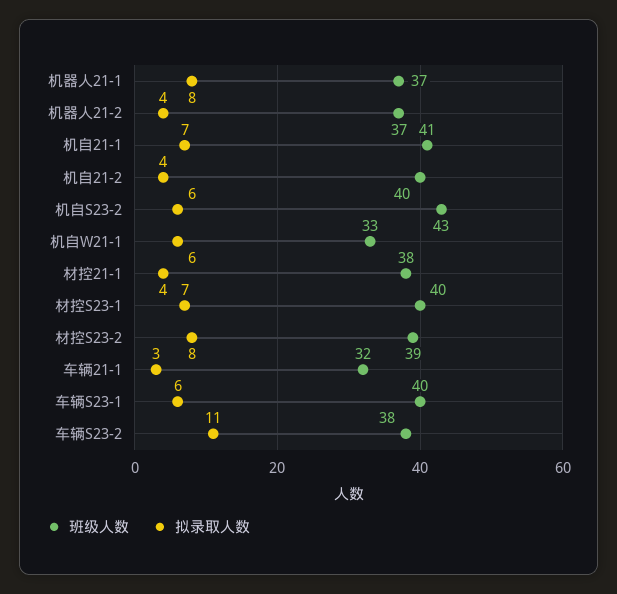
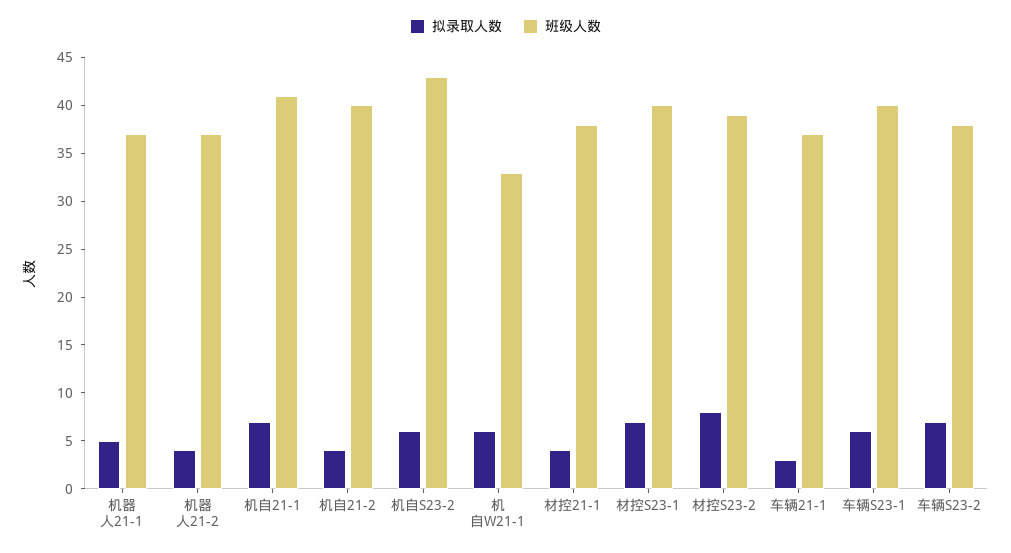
拟录取人数, 机器人21-1: 8 -> 5
班级人数, 车辆21-1: 32 -> 37
拟录取人数, 车辆S23-2: 11 -> 7

